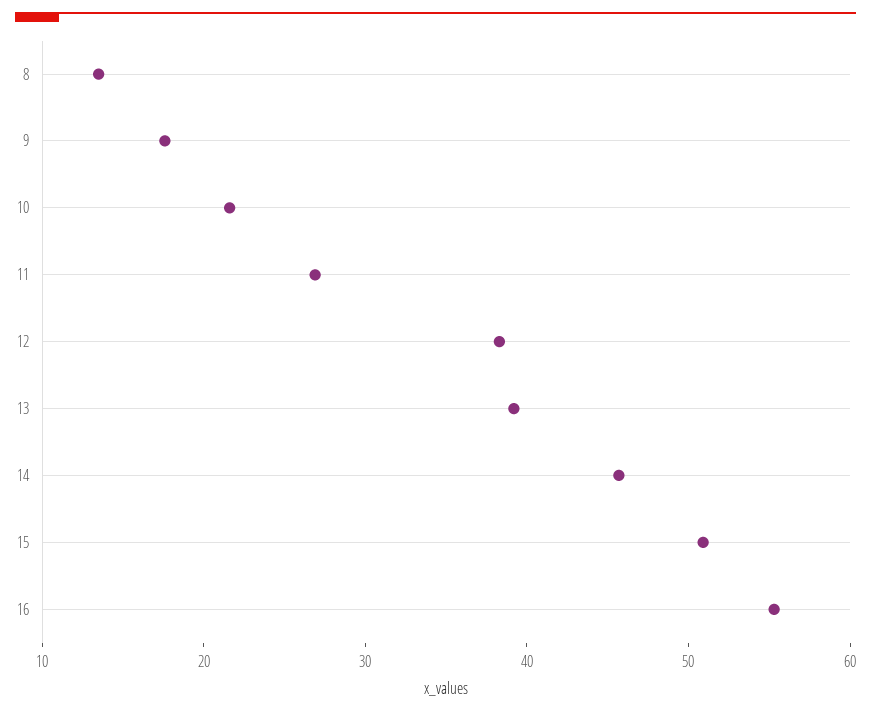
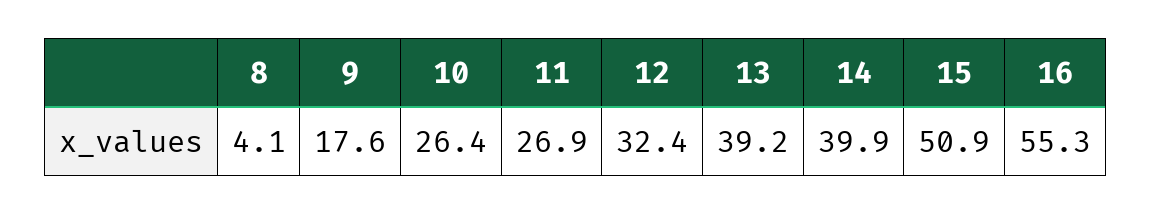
8: 14 -> 4.1
10: 22 -> 26.4
12: 38 -> 32.4
14: 46 -> 39.9

